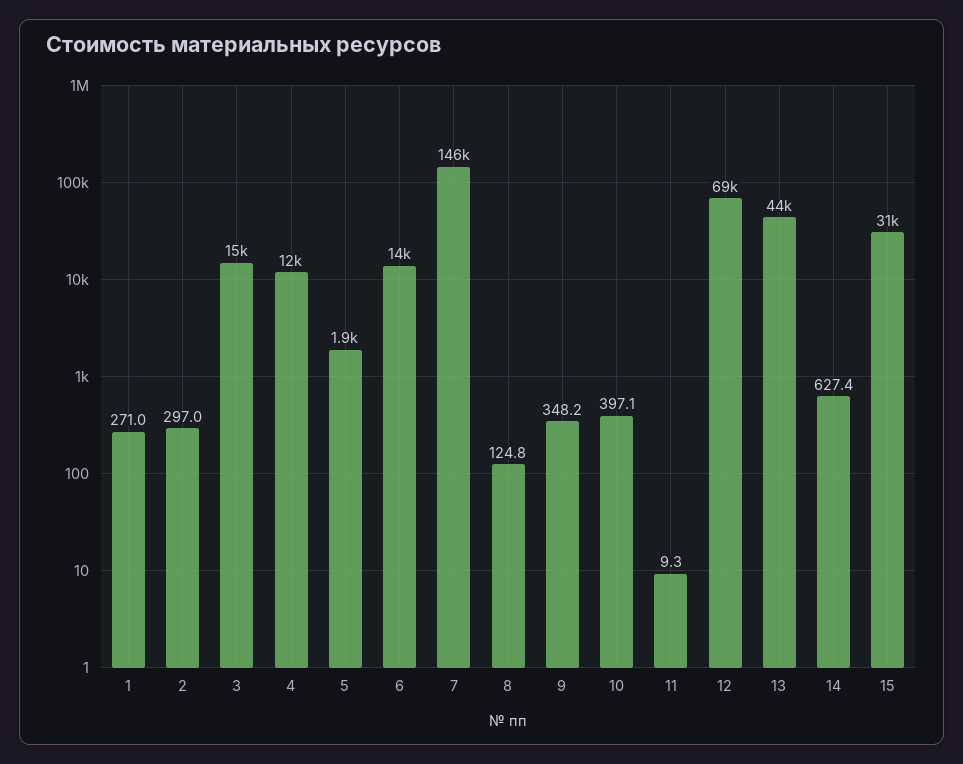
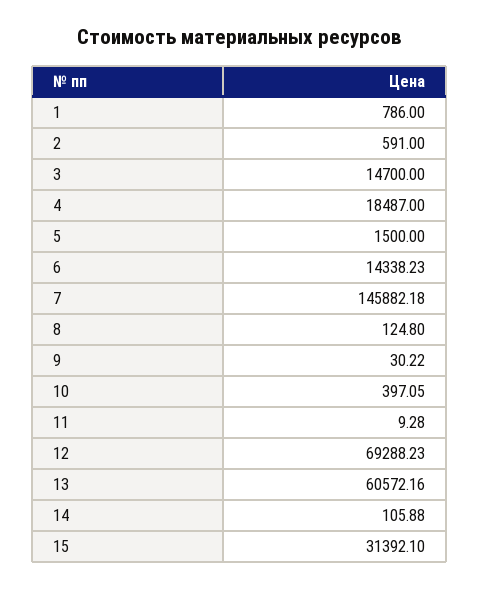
1: 271 -> 786
2: 297 -> 591
4: 12000 -> 18487
5: 1900 -> 1500
9: 348.2 -> 30.22
13: 44000 -> 60572.16
14: 627.4 -> 105.88

